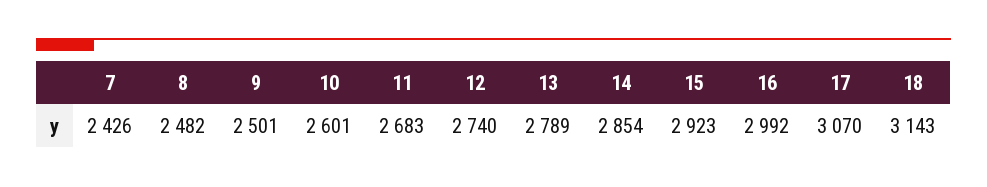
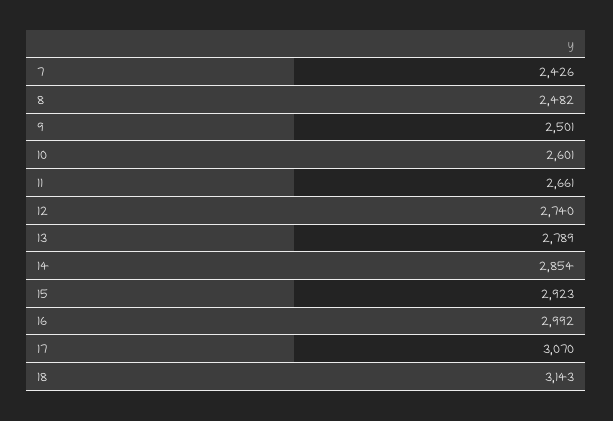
11: 2683 -> 2661

